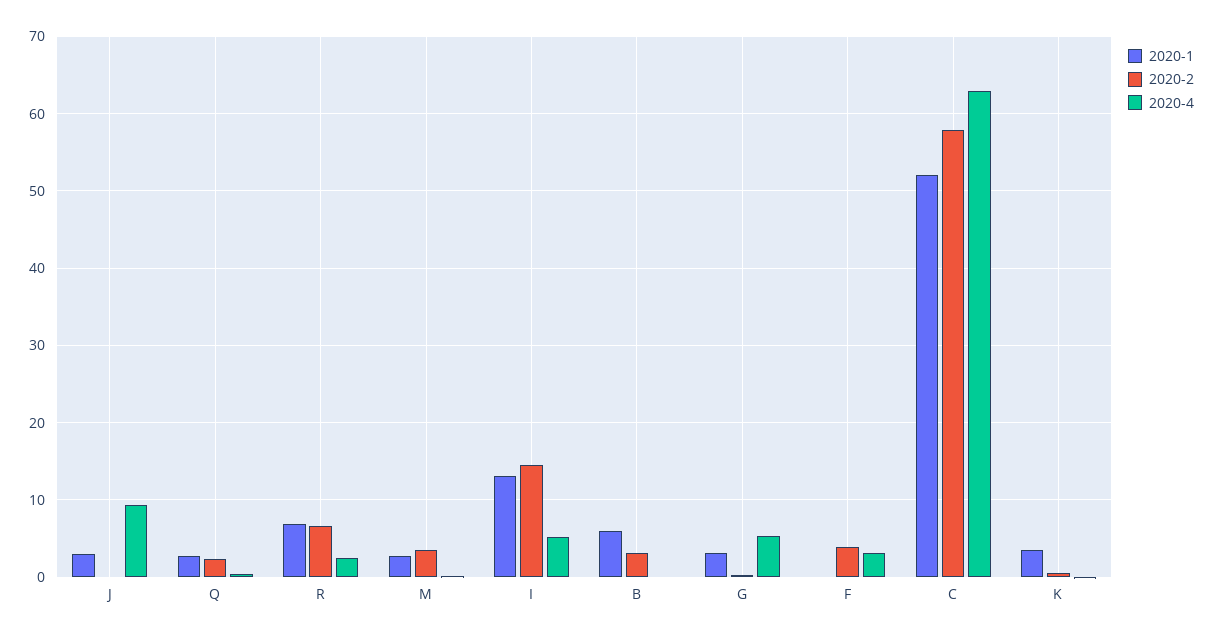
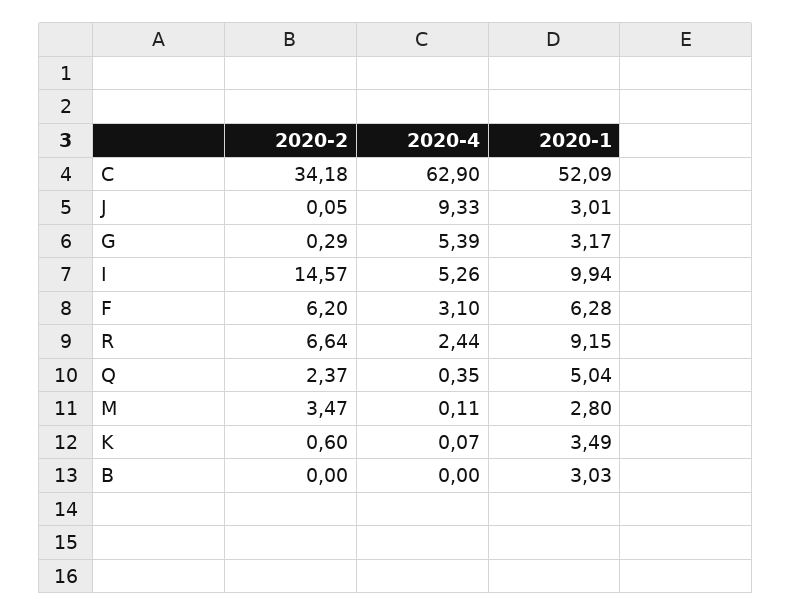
2020-1, Q: 3 -> 5.04
2020-1, R: 7 -> 9.15
2020-1, I: 13 -> 9.94
2020-1, B: 6 -> 3.03
2020-2, B: 3 -> 0
2020-1, F: 0 -> 6.28
2020-2, F: 4 -> 6.2
2020-2, C: 58 -> 34.18

